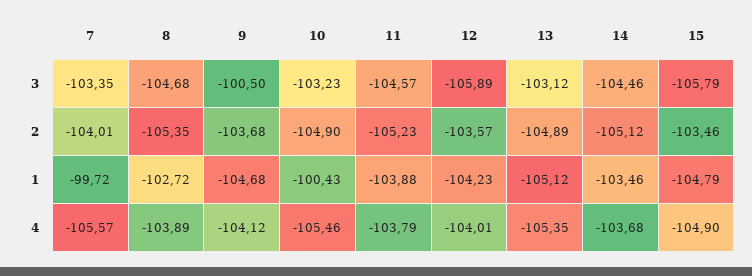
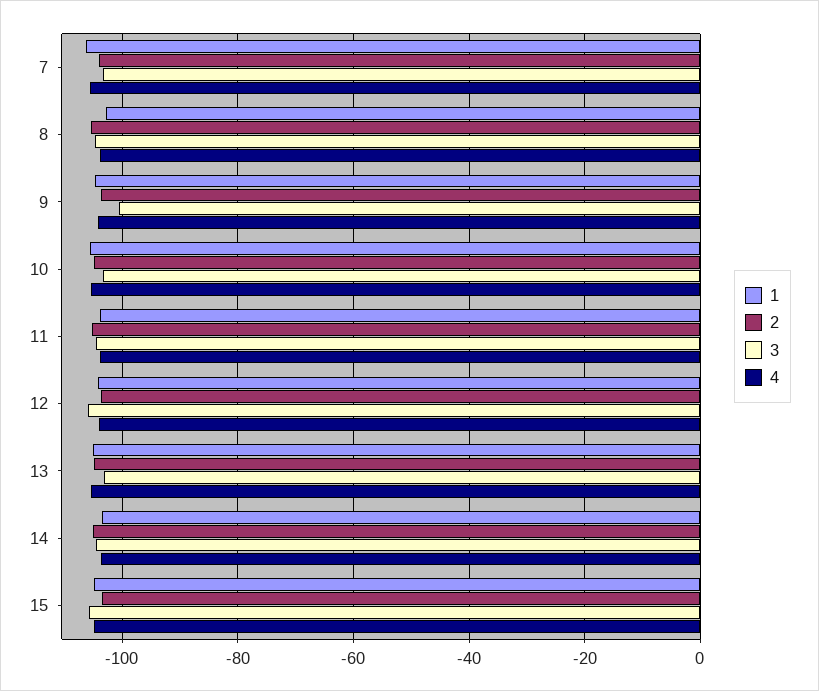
1, 7: -99.72 -> -106
1, 10: -100.43 -> -106

